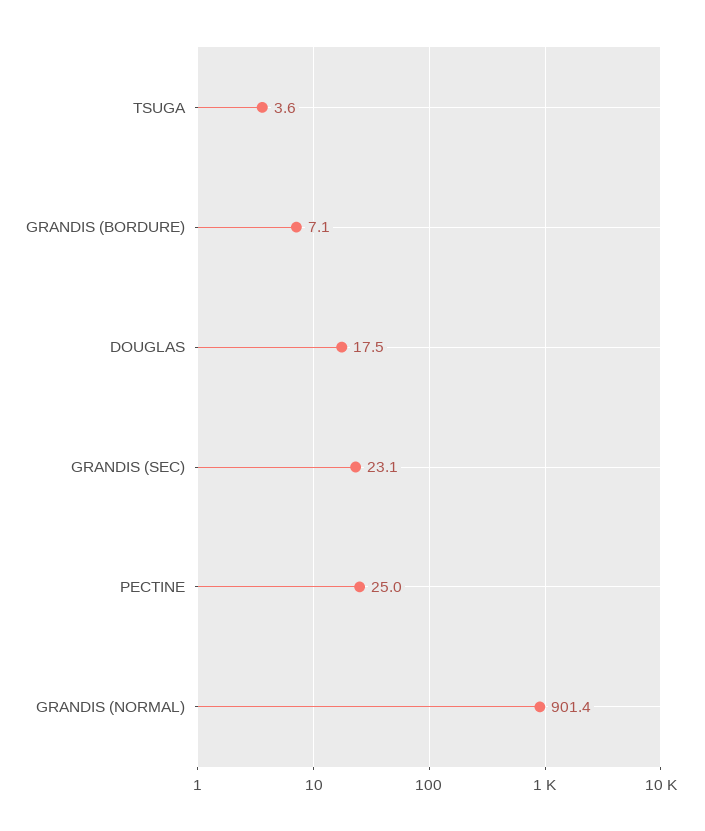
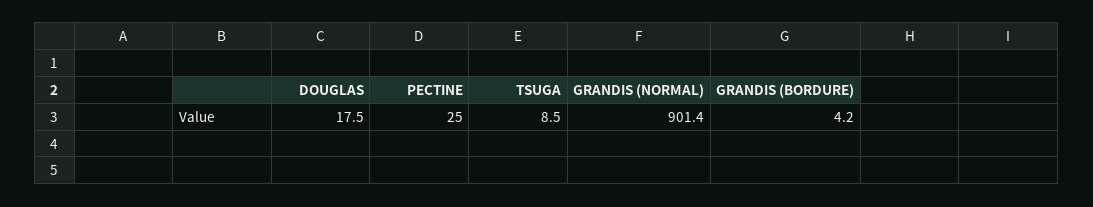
TSUGA: 3.6 -> 8.5
GRANDIS (BORDURE): 7.1 -> 4.2
GRANDIS (SEC): 23.1 -> none

